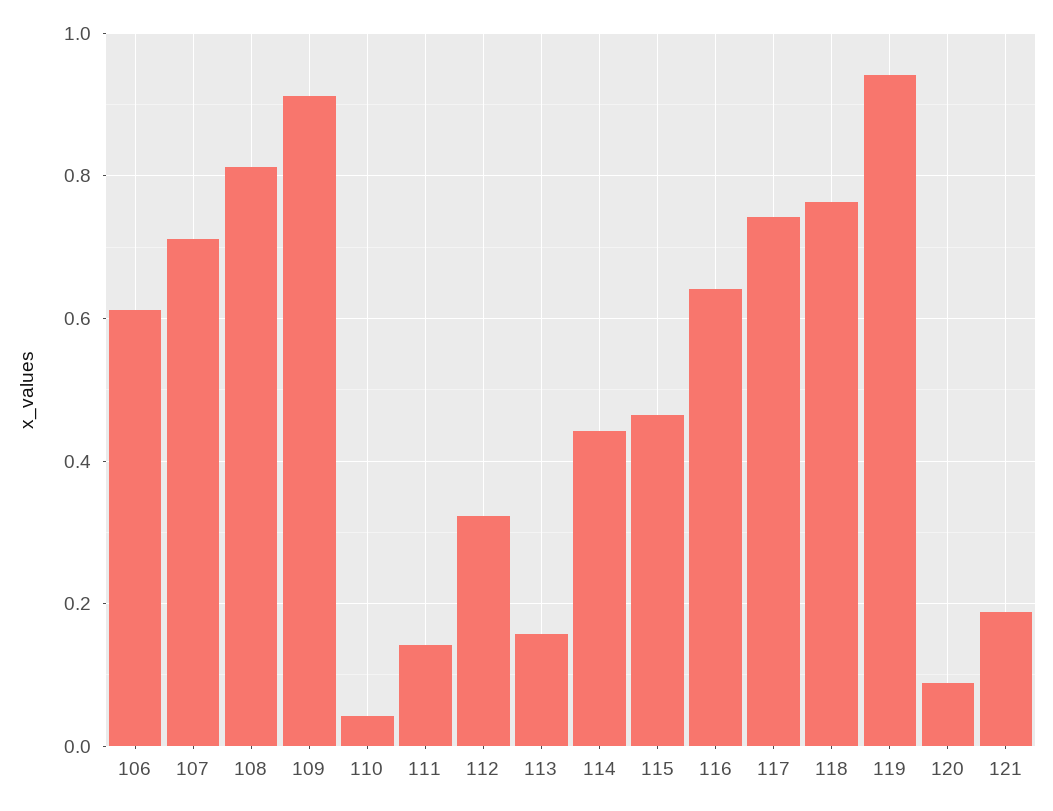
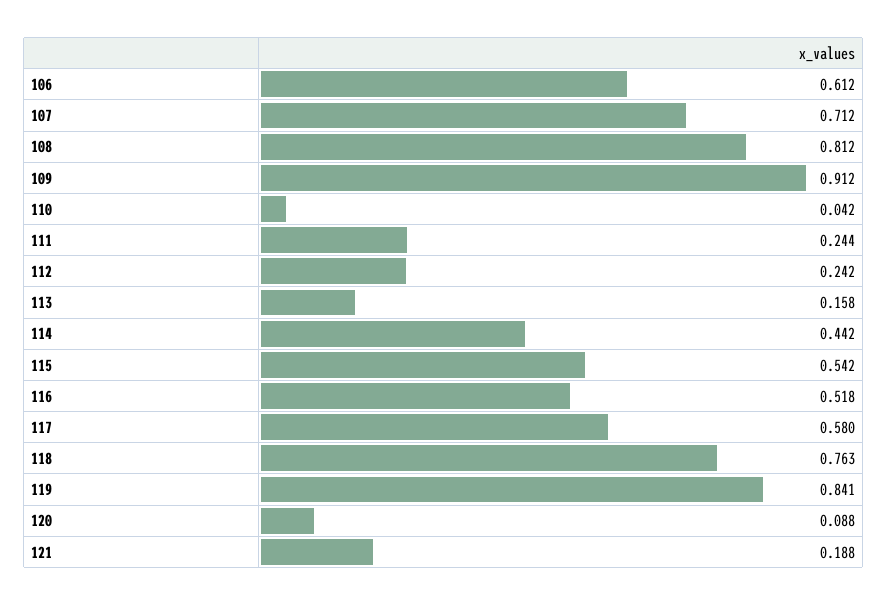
111: 0.14 -> 0.244
112: 0.32 -> 0.242
115: 0.46 -> 0.542
116: 0.64 -> 0.518
117: 0.74 -> 0.58
119: 0.94 -> 0.841

